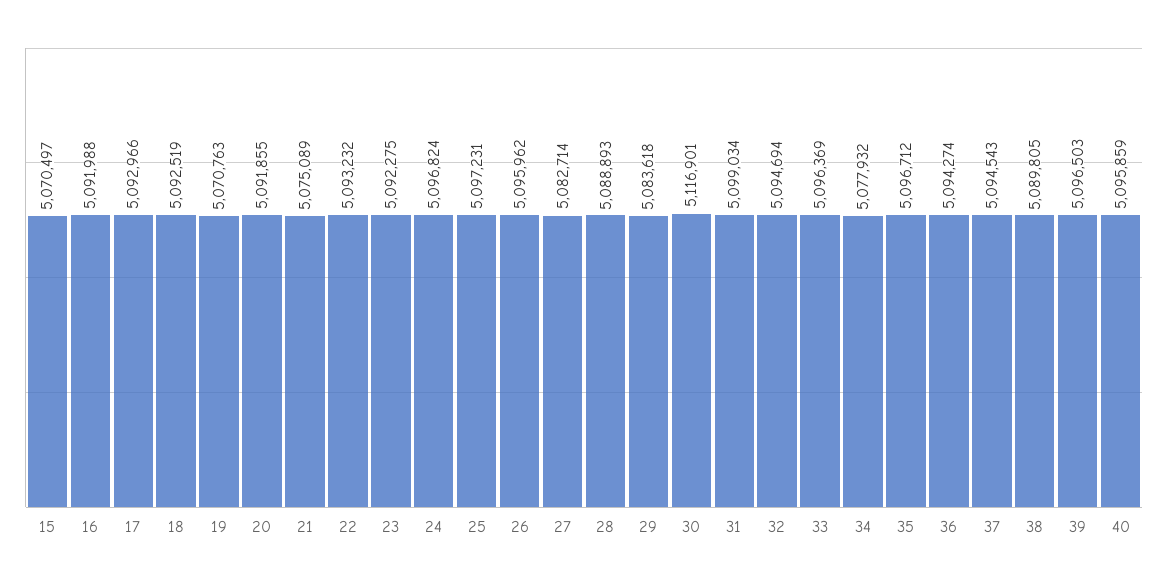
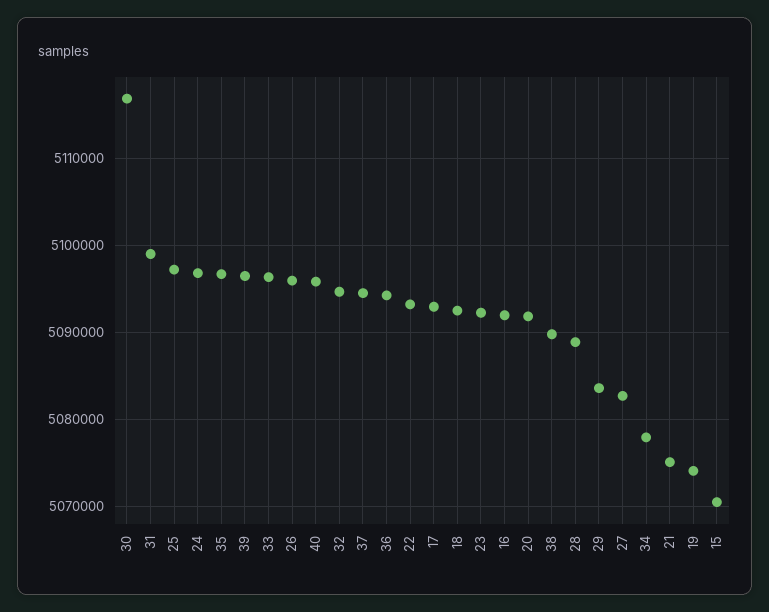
19: 5070763 -> 5074000

